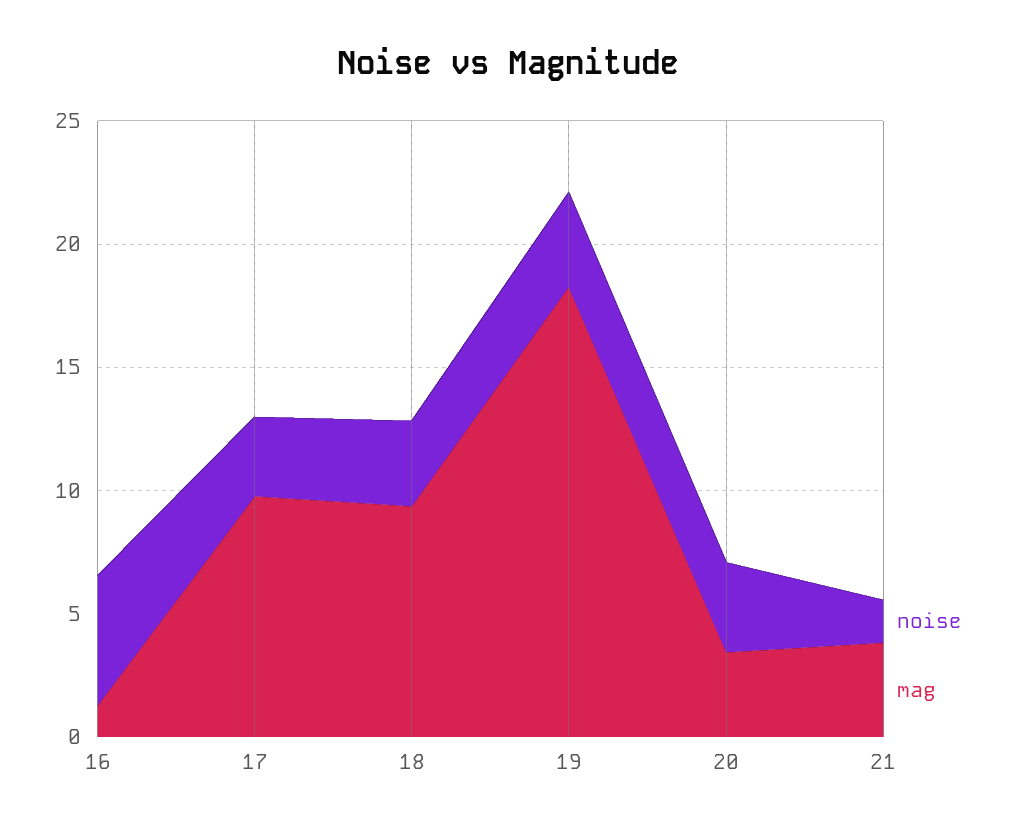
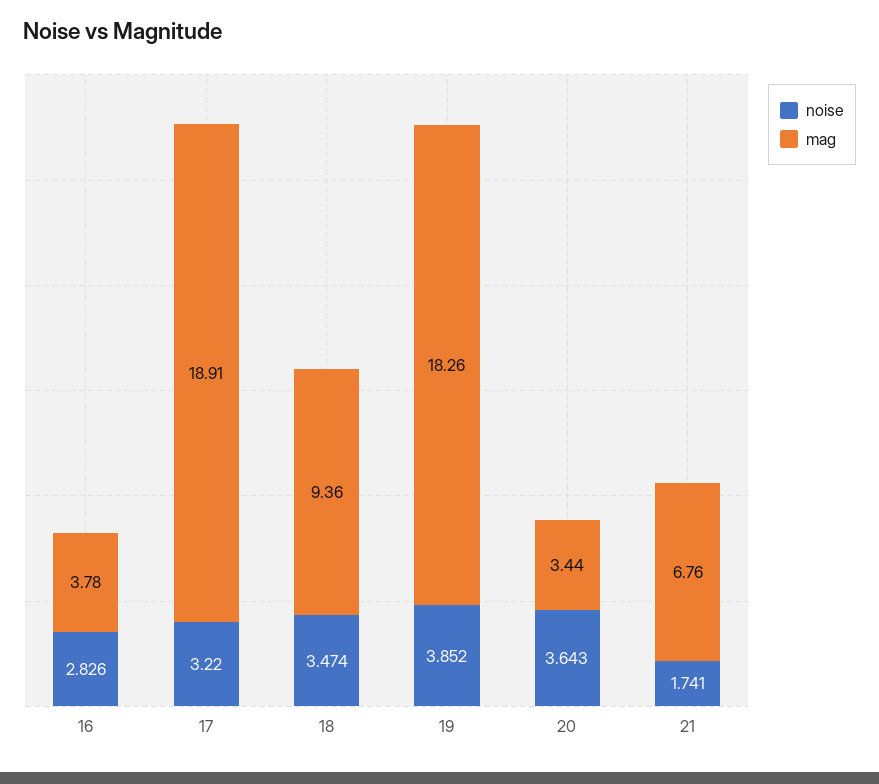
noise, 16: 5 -> 2.826
mag, 16: 1 -> 3.78
mag, 17: 10 -> 18.91
mag, 21: 4 -> 6.76

